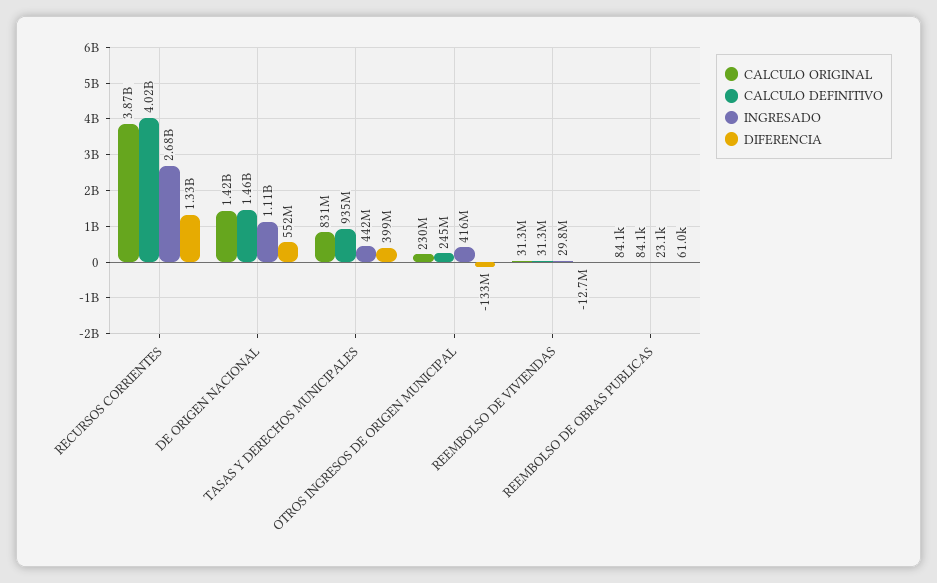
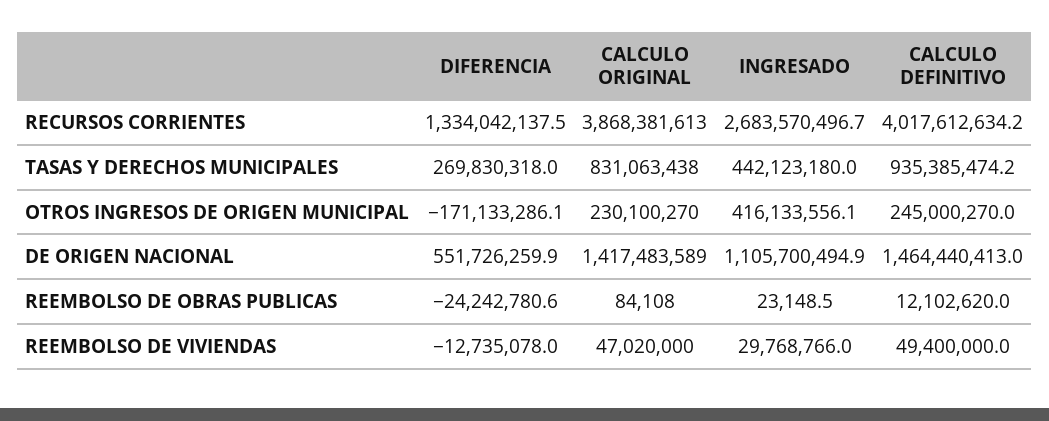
DIFERENCIA, TASAS Y DERECHOS MUNICIPALES: 399000000 -> 269830318
DIFERENCIA, OTROS INGRESOS DE ORIGEN MUNICIPAL: -133000000 -> -171133286.1
CALCULO ORIGINAL, REEMBOLSO DE VIVIENDAS: 31300000 -> 47020000
CALCULO DEFINITIVO, REEMBOLSO DE VIVIENDAS: 31300000 -> 49400000
CALCULO DEFINITIVO, REEMBOLSO DE OBRAS PUBLICAS: 84100 -> 12102620
DIFERENCIA, REEMBOLSO DE OBRAS PUBLICAS: 61000 -> -24242780.6

